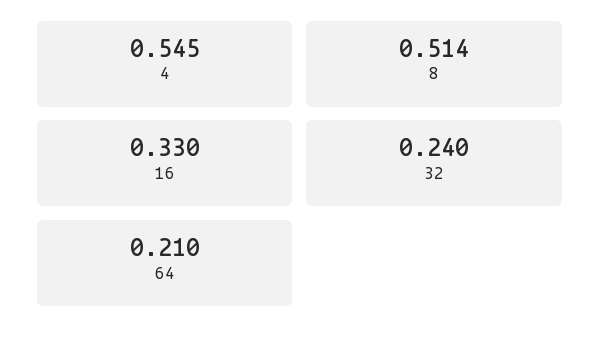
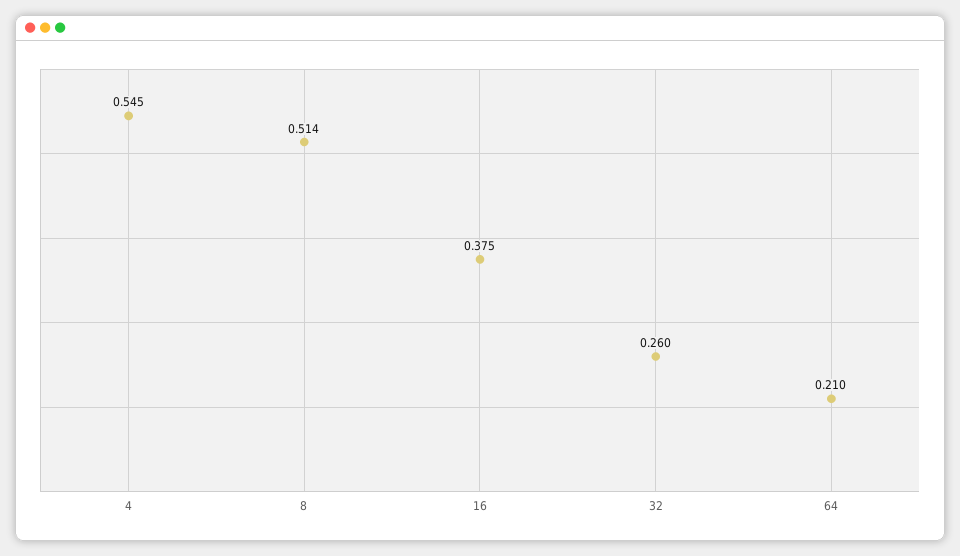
16: 0.33 -> 0.375
32: 0.24 -> 0.26

